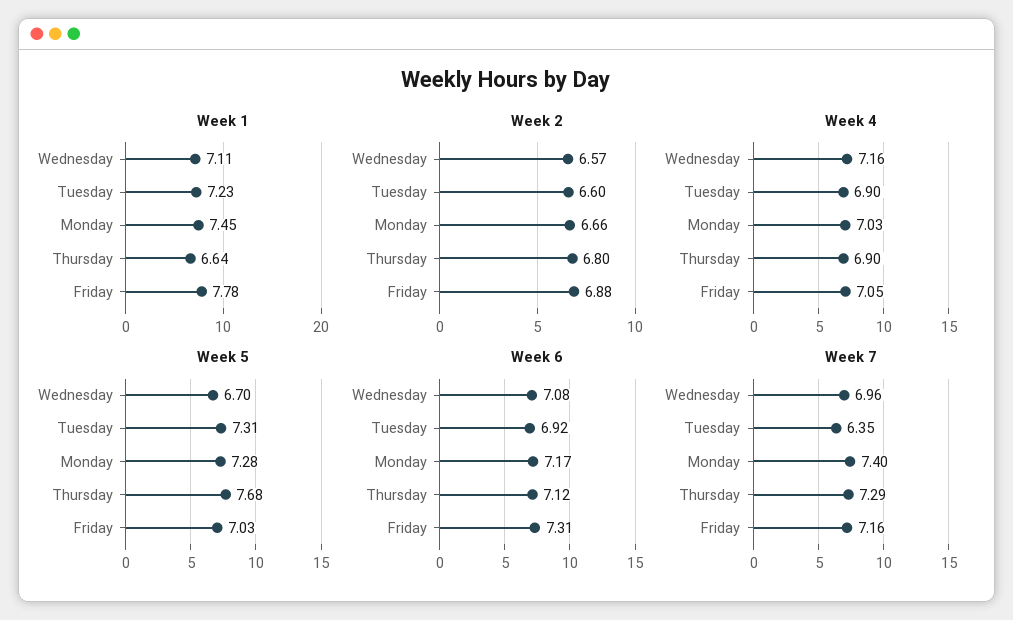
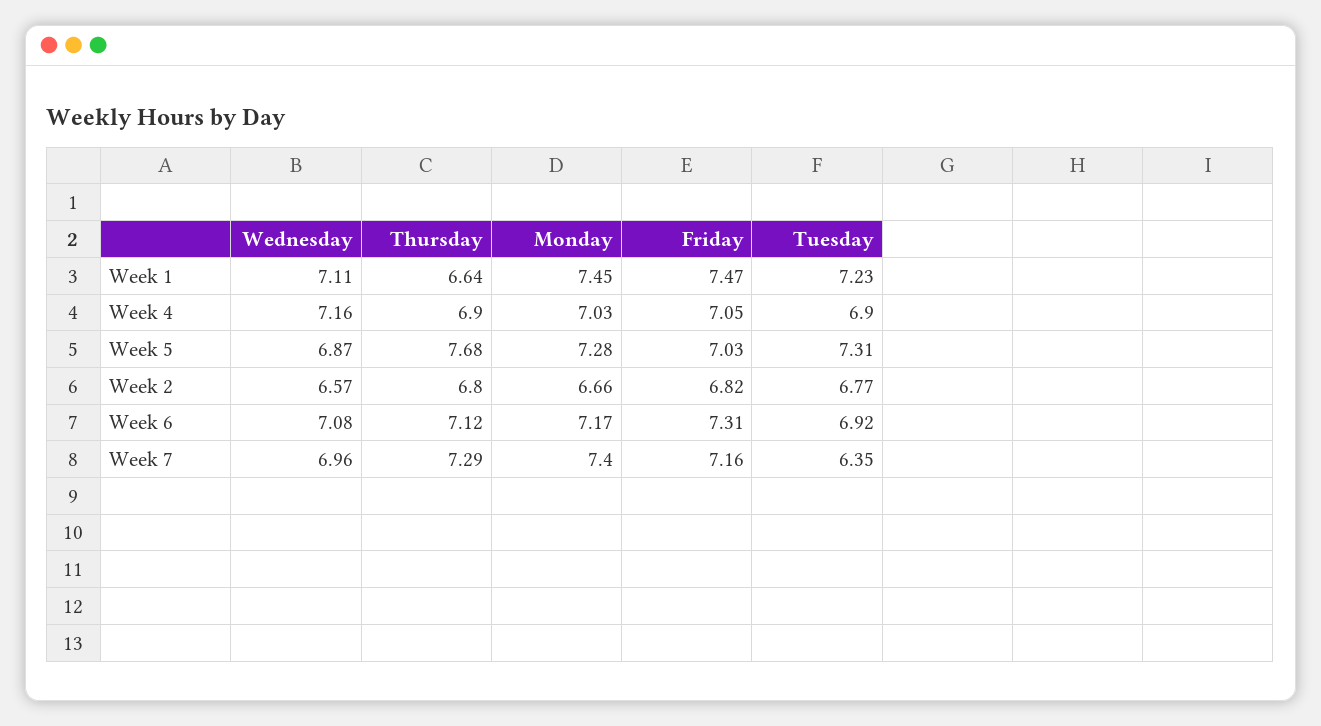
Week 1, Friday: 7.78 -> 7.47
Week 2, Tuesday: 6.6 -> 6.77
Week 2, Friday: 6.88 -> 6.82
Week 5, Wednesday: 6.7 -> 6.87

